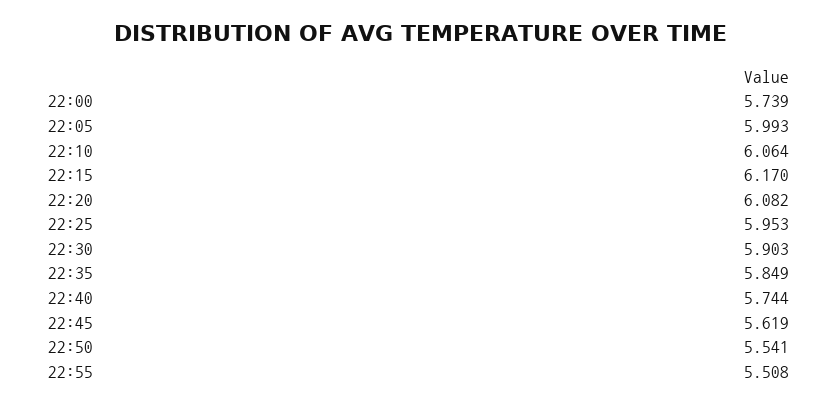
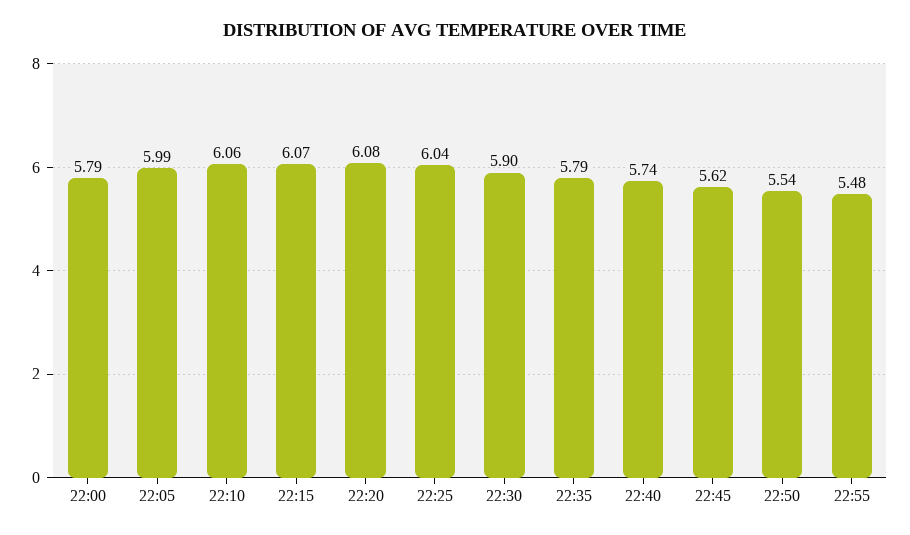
22:00: 5.739 -> 5.79
22:15: 6.17 -> 6.07
22:25: 5.953 -> 6.04
22:35: 5.849 -> 5.79
22:55: 5.508 -> 5.48

